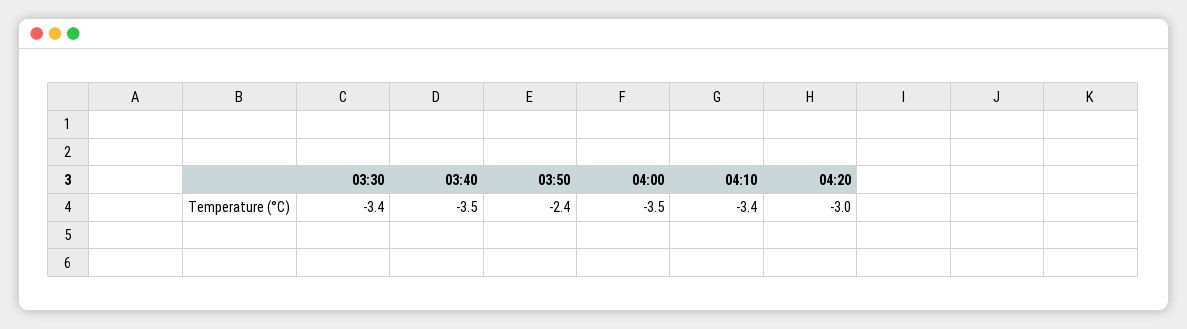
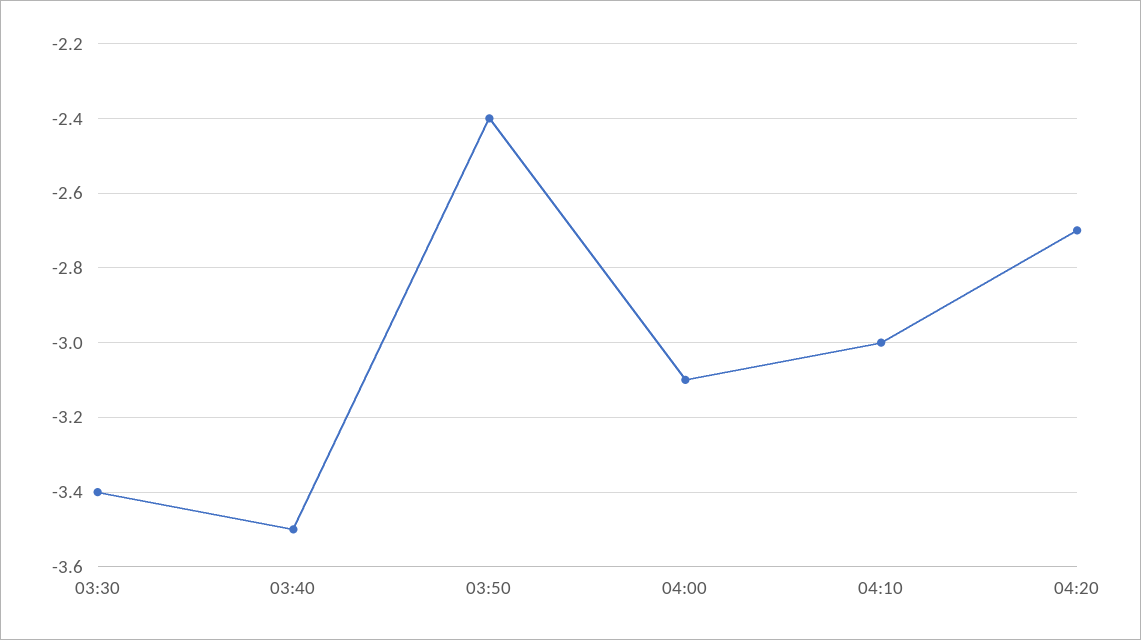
04:00: -3.5 -> -3.1
04:10: -3.4 -> -3
04:20: -3 -> -2.7

